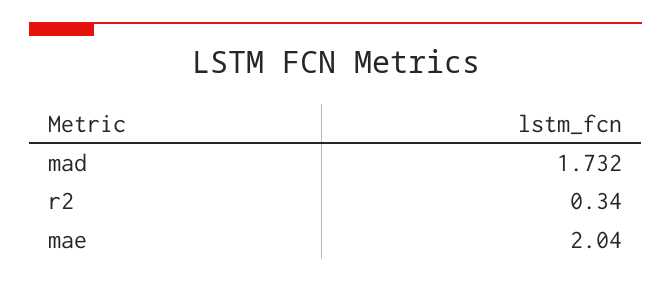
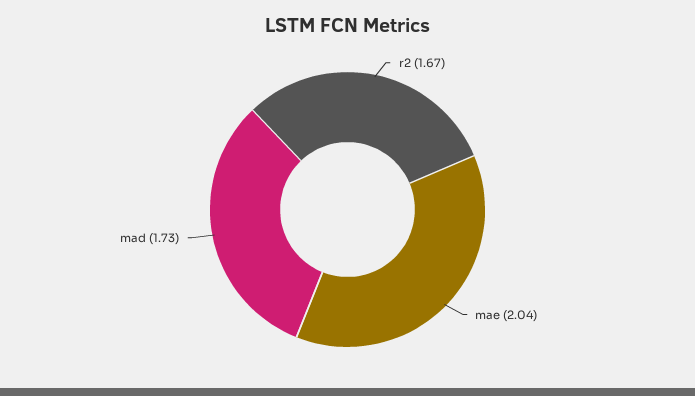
r2: 0.34 -> 1.67

